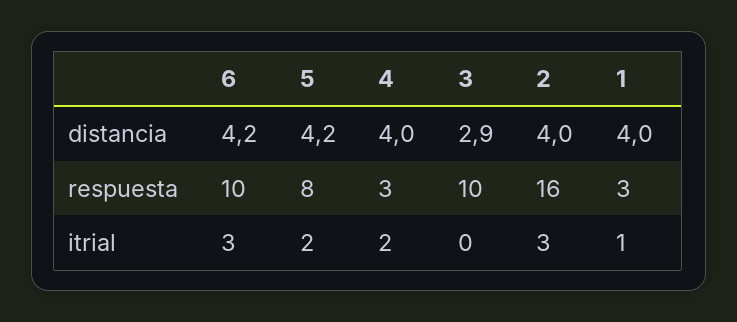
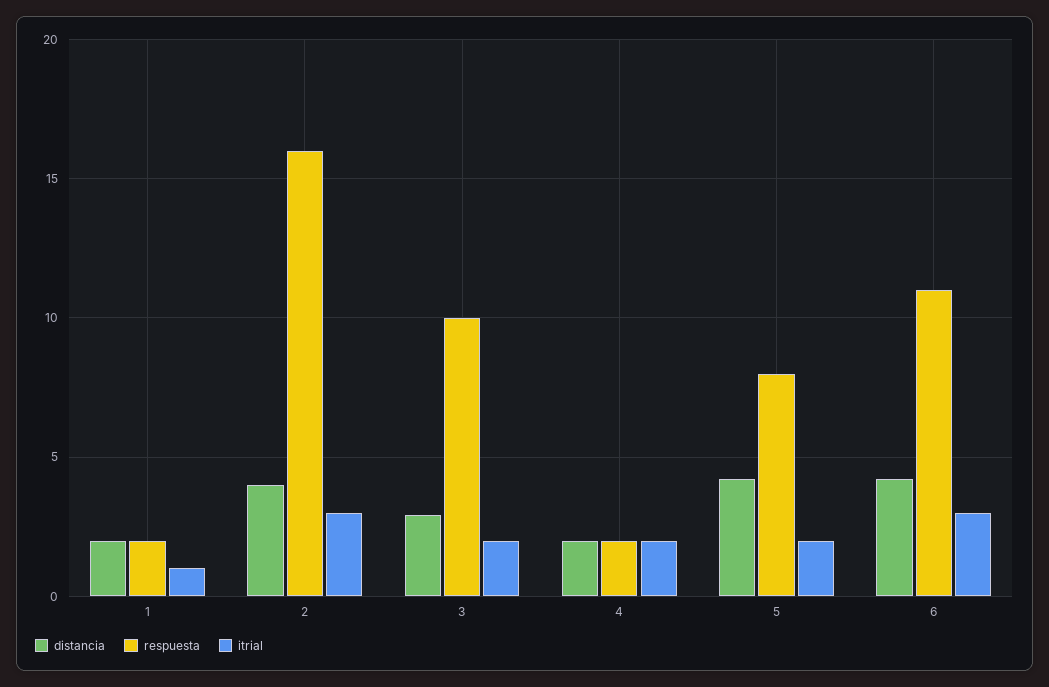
distancia, 4: 4 -> 2
distancia, 1: 4 -> 2
respuesta, 6: 10 -> 11
respuesta, 4: 3 -> 2
respuesta, 1: 3 -> 2
itrial, 3: 0 -> 2

